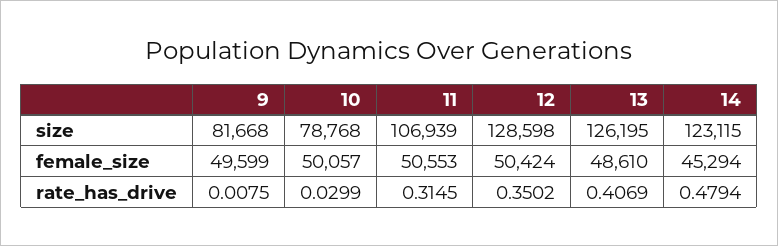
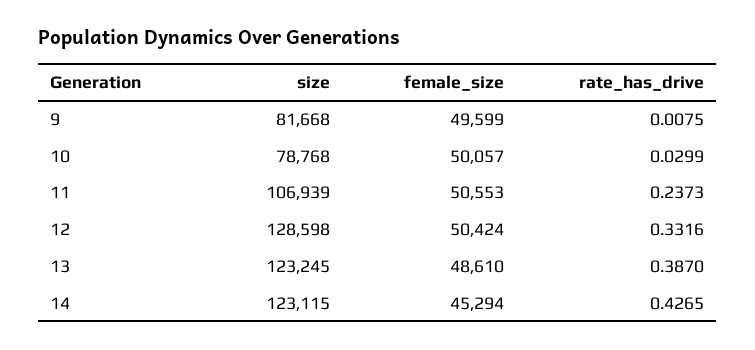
13, size: 126195 -> 123245
11, rate_has_drive: 0.3145 -> 0.2373
12, rate_has_drive: 0.3502 -> 0.3316
13, rate_has_drive: 0.4069 -> 0.387
14, rate_has_drive: 0.4794 -> 0.4265

